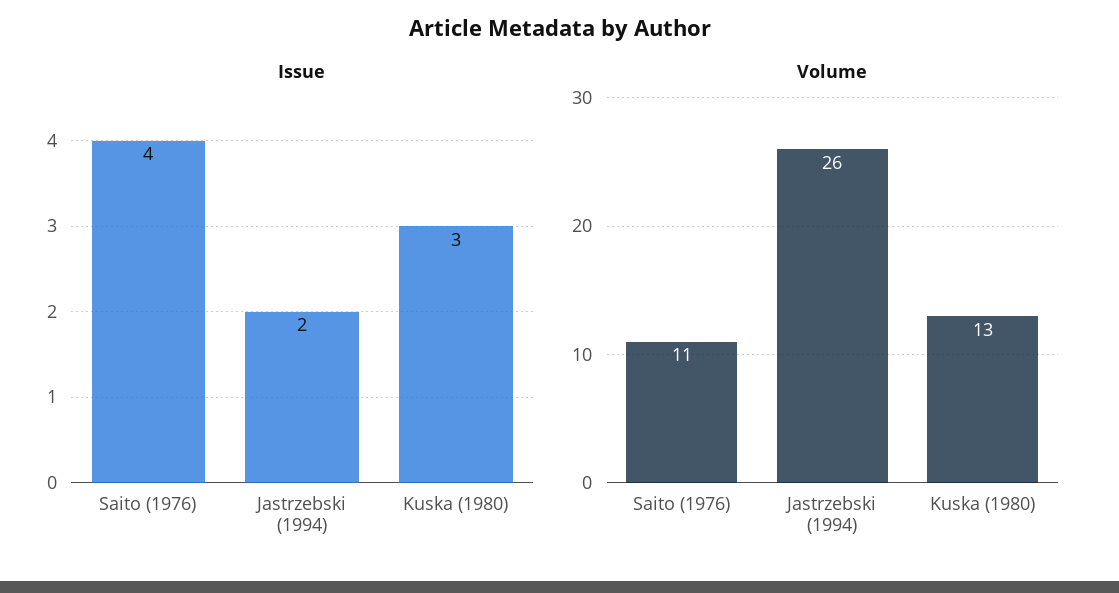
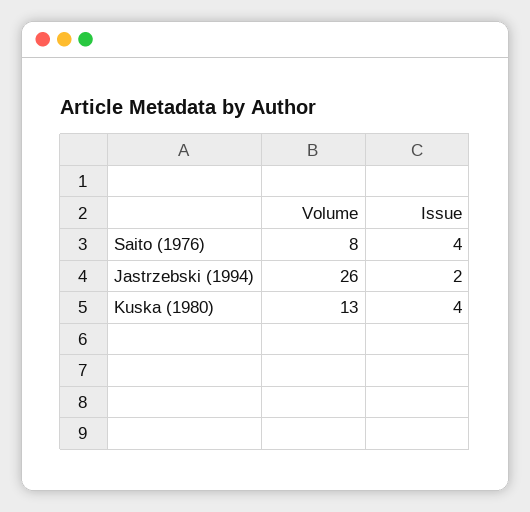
Issue, Kuska (1980): 3 -> 4
Volume, Saito (1976): 11 -> 8

